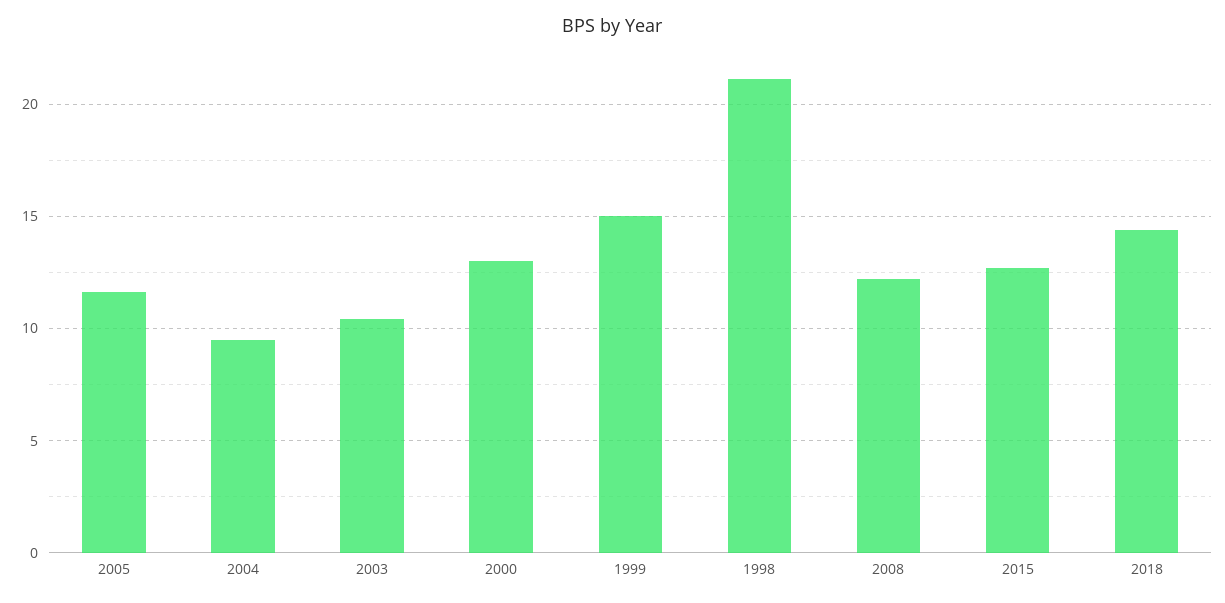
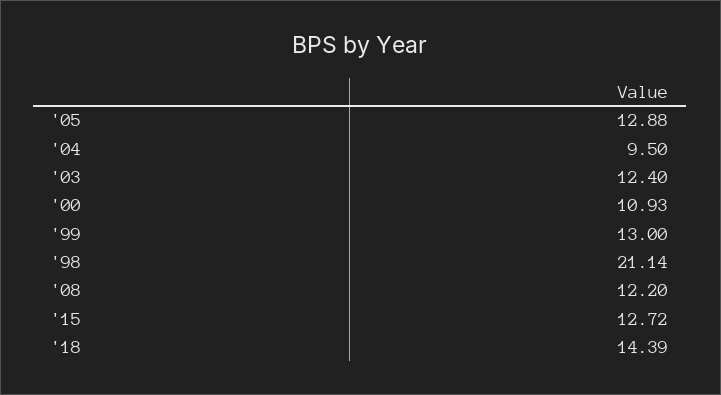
2005: 11.5 -> 12.88
2003: 10.5 -> 12.4
2000: 13 -> 10.93
1999: 15 -> 13

